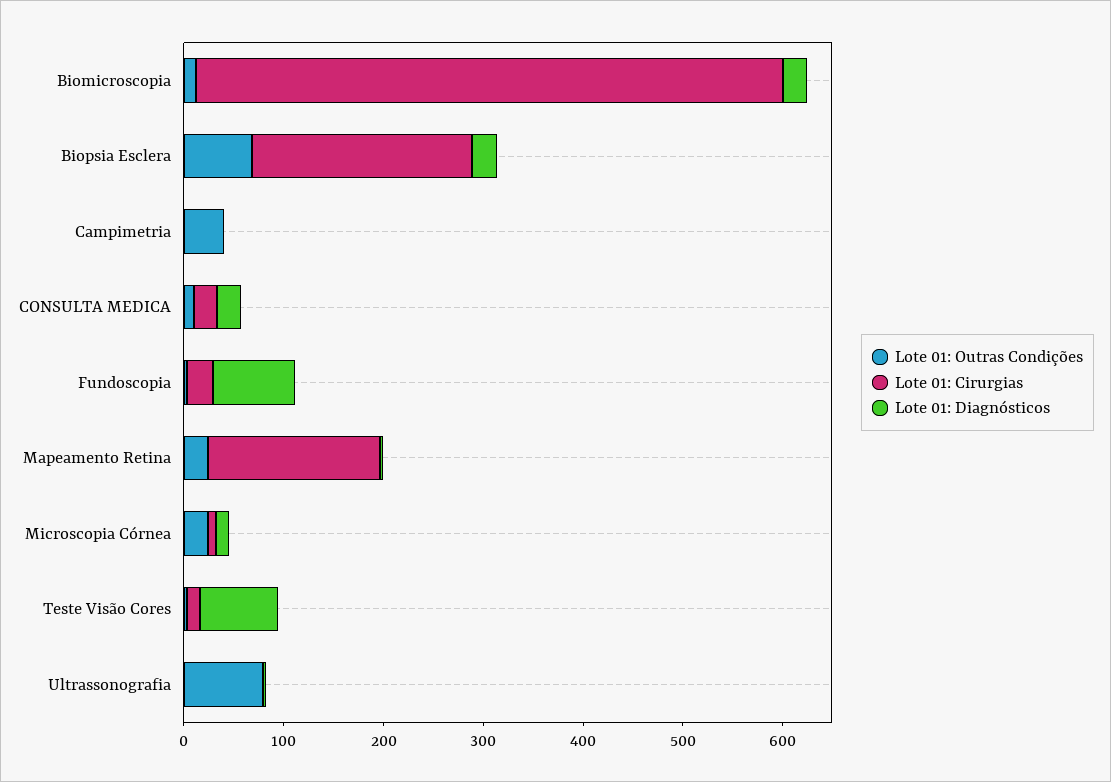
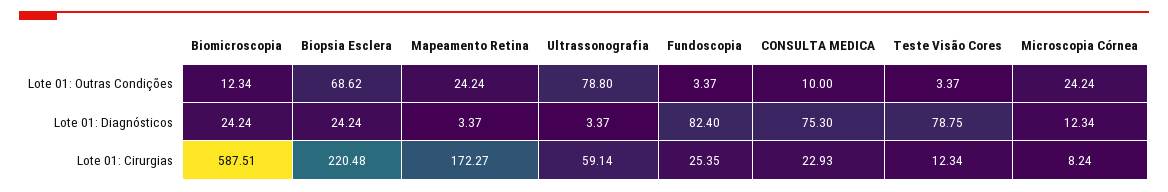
Lote 01: Outras Condições, Campimetria: 40 -> none
Lote 01: Cirurgias, Campimetria: 0 -> none
Lote 01: Diagnósticos, Campimetria: 0 -> none
Lote 01: Diagnósticos, CONSULTA MEDICA: 20 -> 75.3
Lote 01: Cirurgias, Ultrassonografia: 0 -> 59.14

